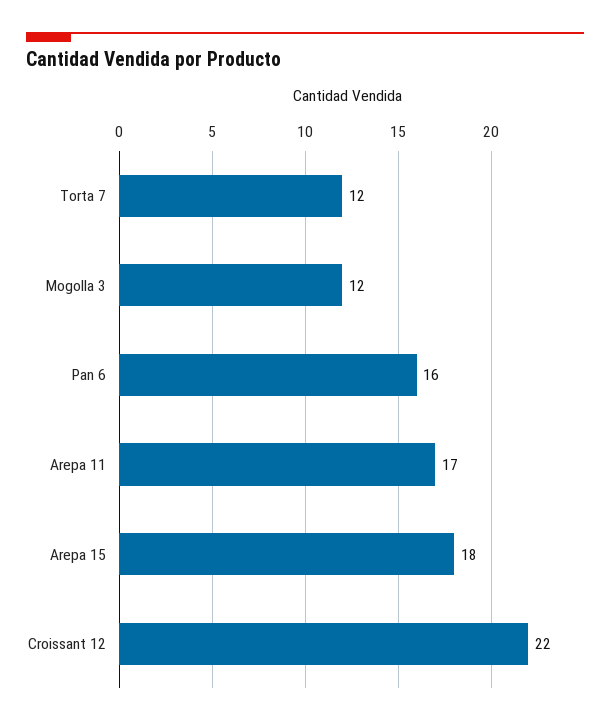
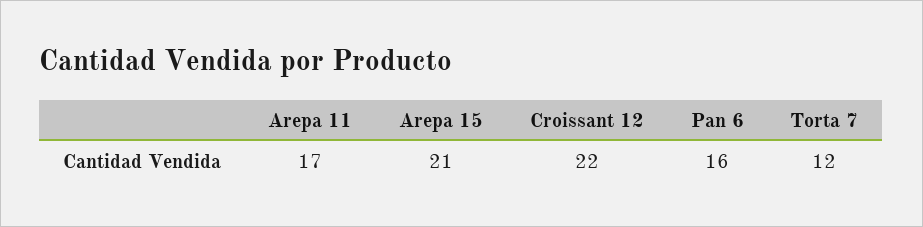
Mogolla 3: 12 -> none
Arepa 15: 18 -> 21

